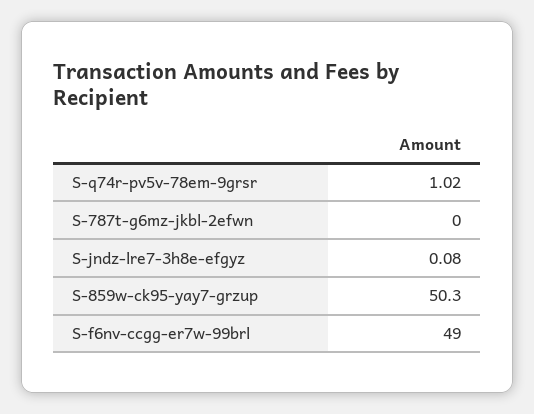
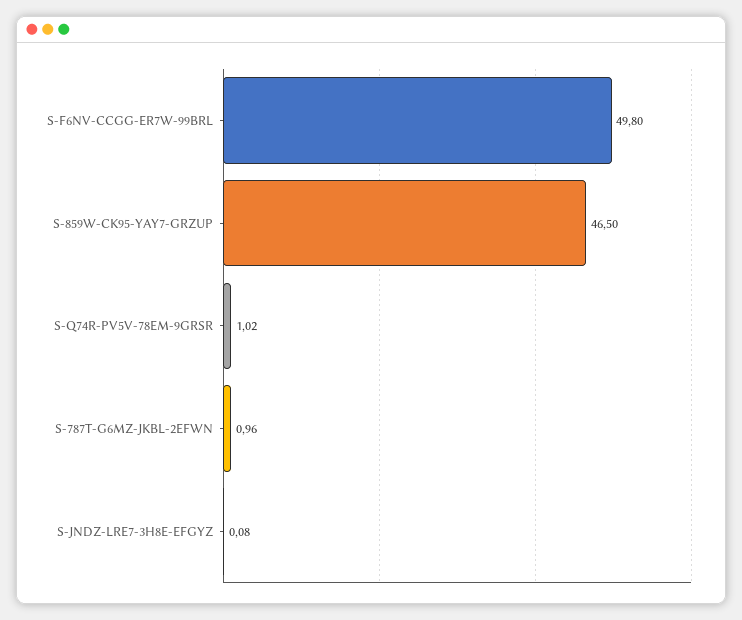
S-787t-g6mz-jkbl-2efwn: 0 -> 0.96
S-859w-ck95-yay7-grzup: 50.3 -> 46.5
S-f6nv-ccgg-er7w-99brl: 49 -> 49.8

